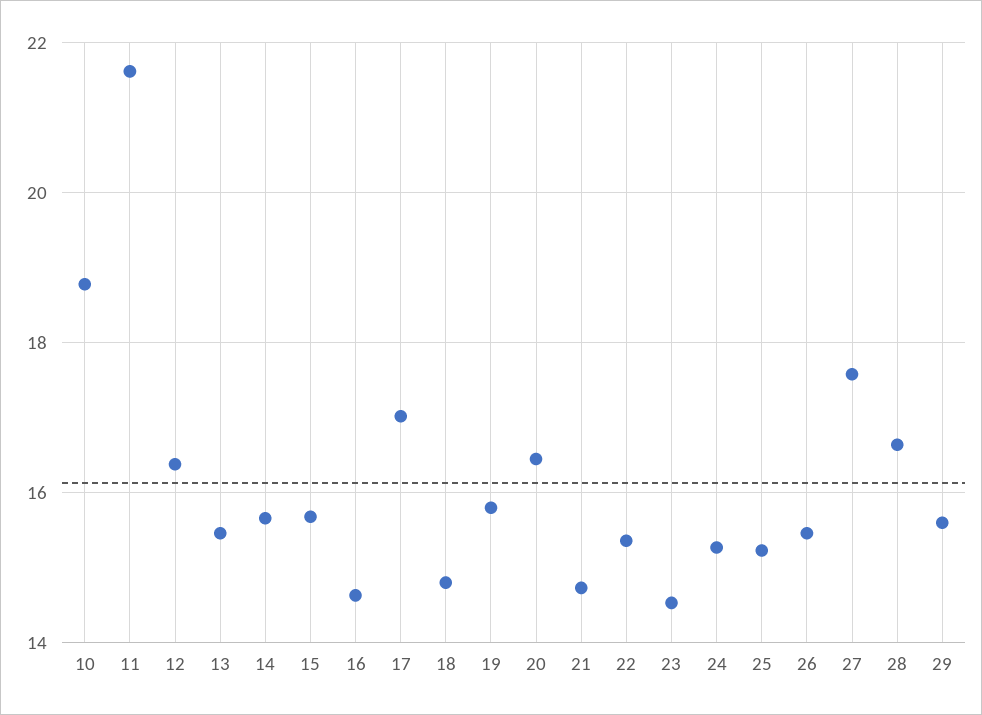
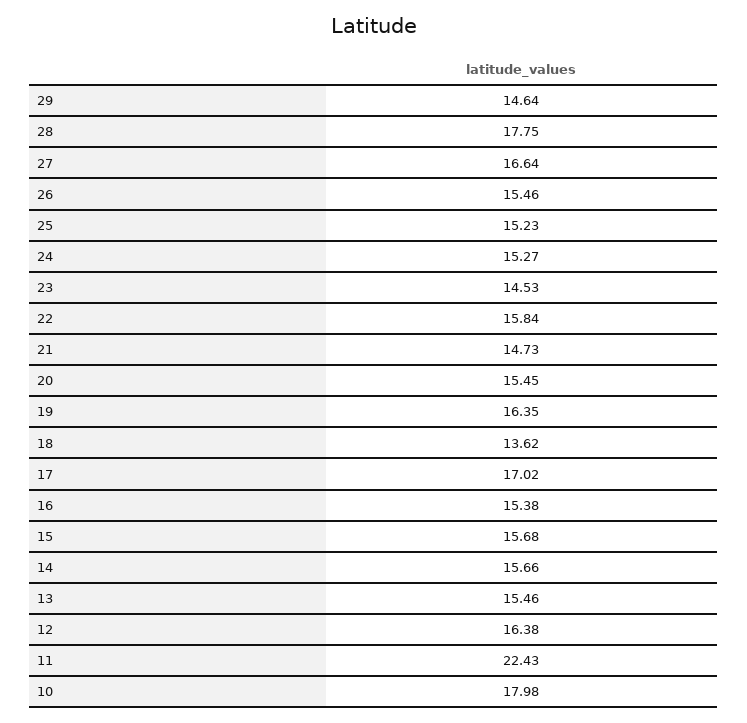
10: 18.8 -> 17.98
11: 21.6 -> 22.43
16: 14.6 -> 15.38
18: 14.8 -> 13.62
19: 15.8 -> 16.35
20: 16.4 -> 15.45
22: 15.4 -> 15.84
27: 17.6 -> 16.64
28: 16.6 -> 17.75
29: 15.6 -> 14.64

